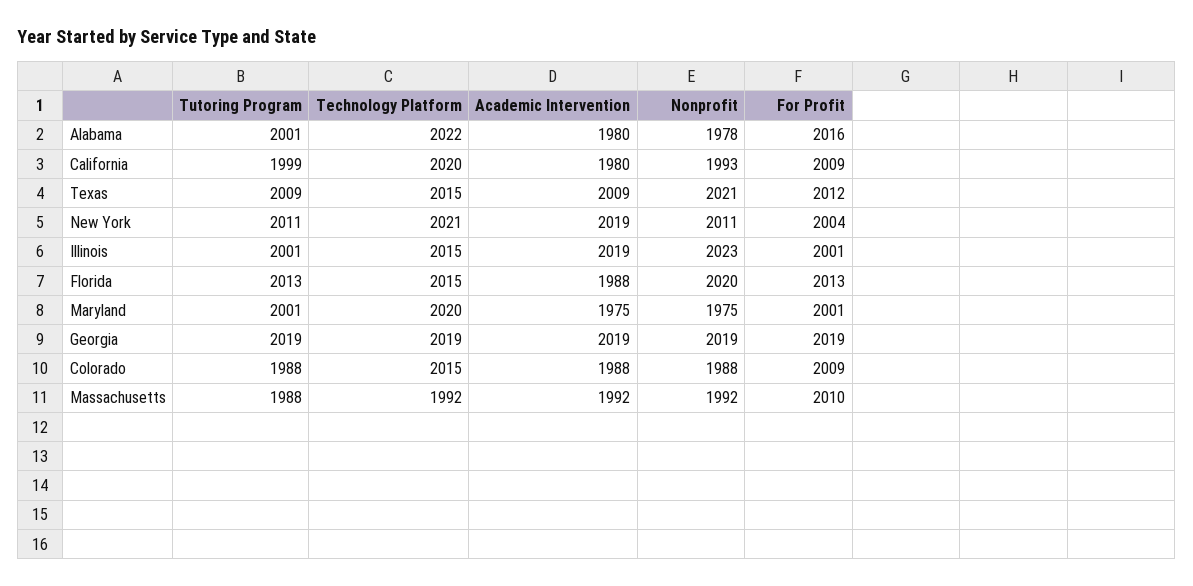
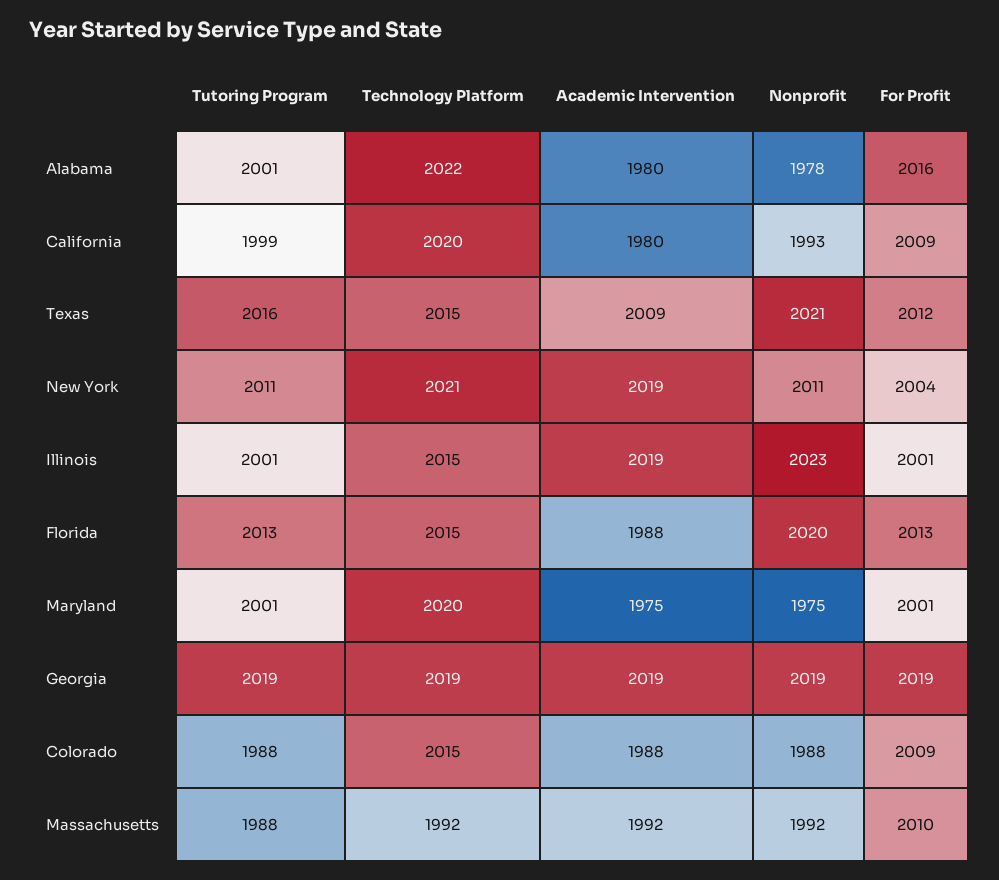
Tutoring Program, Texas: 2009 -> 2016

